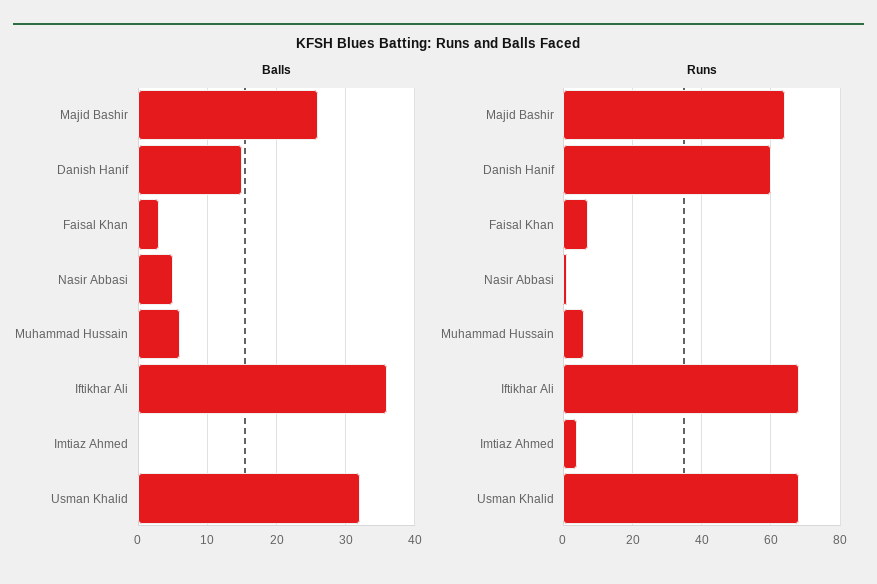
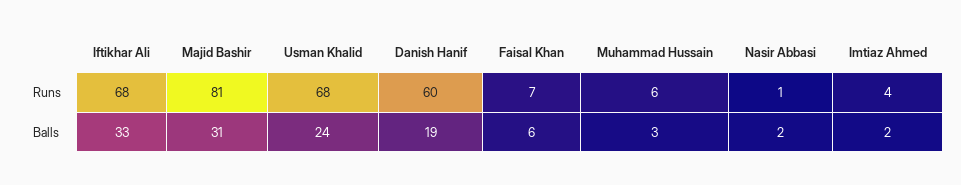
Balls, Majid Bashir: 26 -> 31
Balls, Danish Hanif: 15 -> 19
Balls, Faisal Khan: 3 -> 6
Balls, Nasir Abbasi: 5 -> 2
Balls, Muhammad Hussain: 6 -> 3
Balls, Iftikhar Ali: 36 -> 33
Balls, Imtiaz Ahmed: 0 -> 2
Balls, Usman Khalid: 32 -> 24
Runs, Majid Bashir: 65 -> 81

